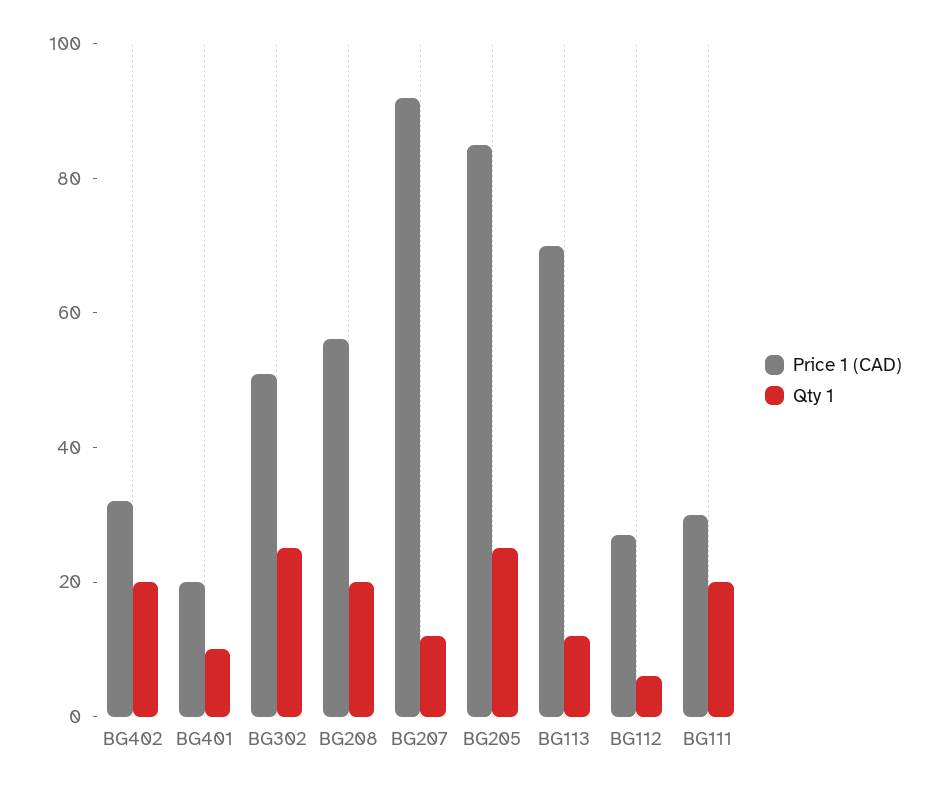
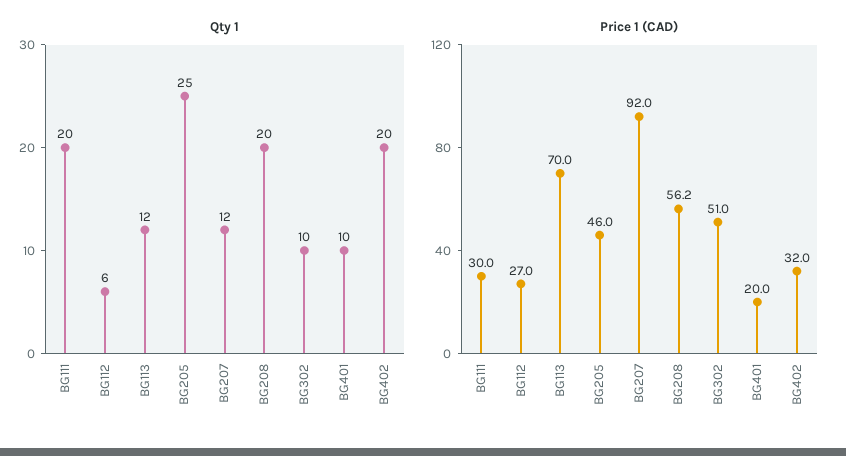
Qty 1, BG302: 25 -> 10
Price 1 (CAD), BG205: 85 -> 46

